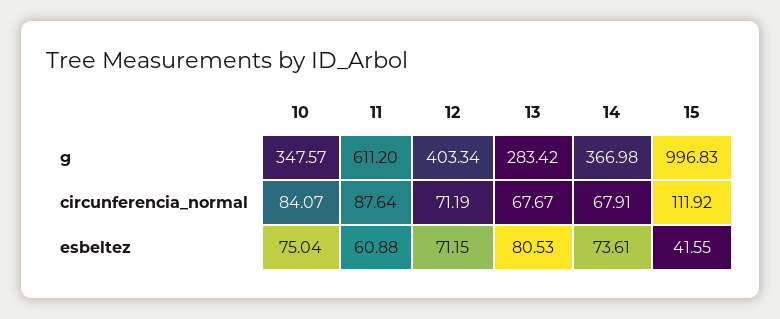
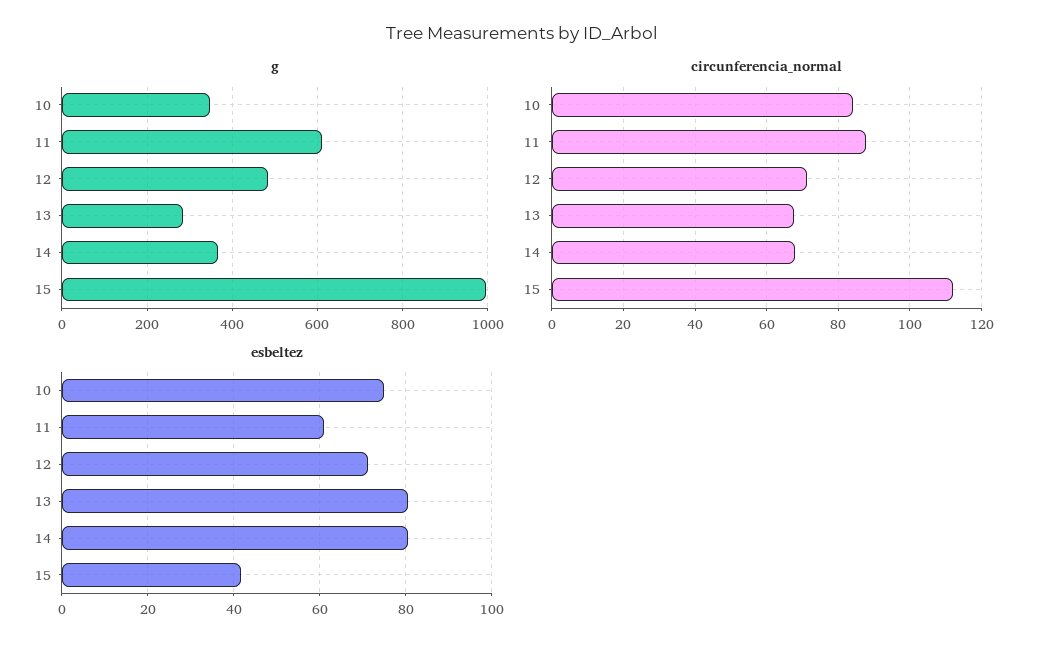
g, 12: 403.34 -> 480
esbeltez, 14: 73.61 -> 80

